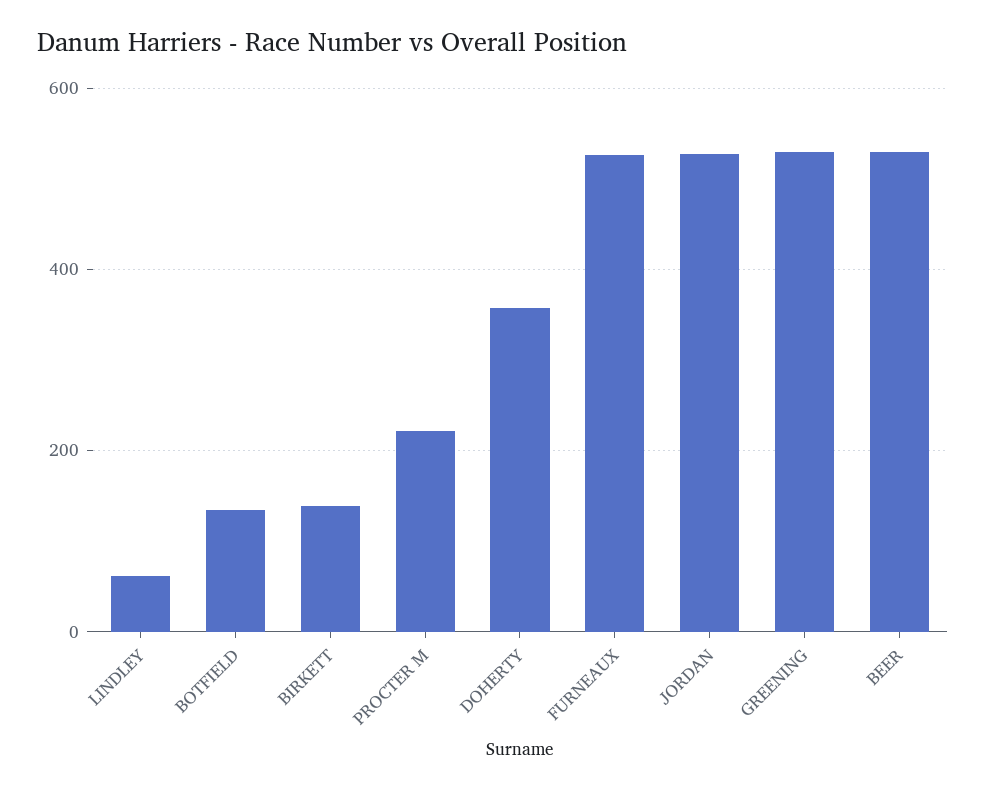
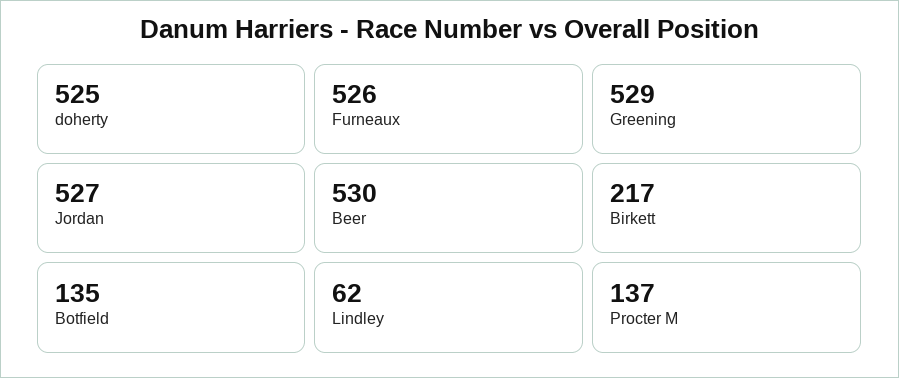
BIRKETT: 140 -> 217
PROCTER M: 220 -> 137
DOHERTY: 360 -> 525

